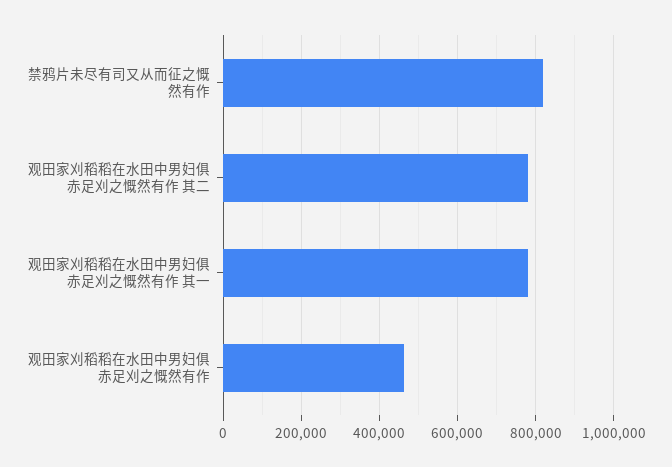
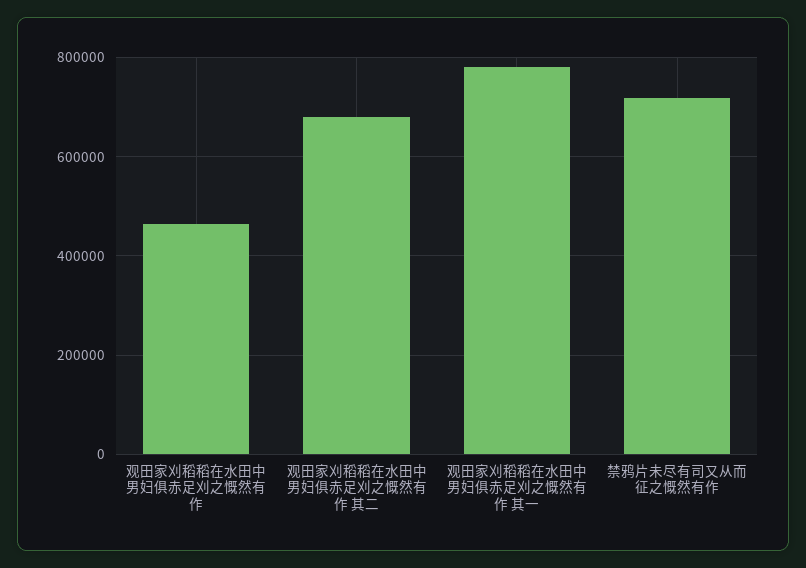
禁鸦片未尽有司又从而征之慨然有作: 820000 -> 720000
观田家刈稻稻在水田中男妇俱赤足刈之慨然有作 其二: 780000 -> 680000

